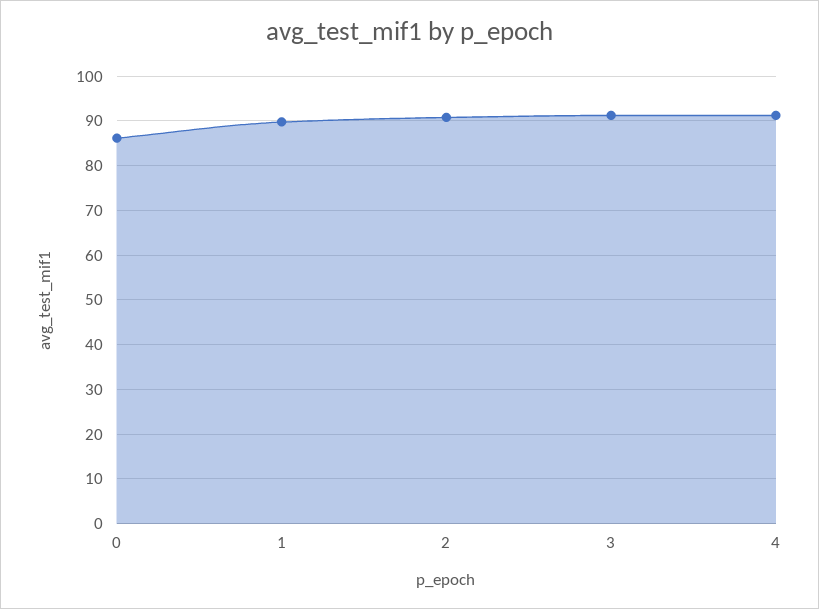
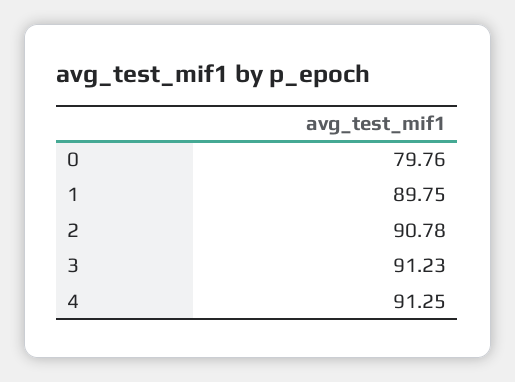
0: 86 -> 79.76

